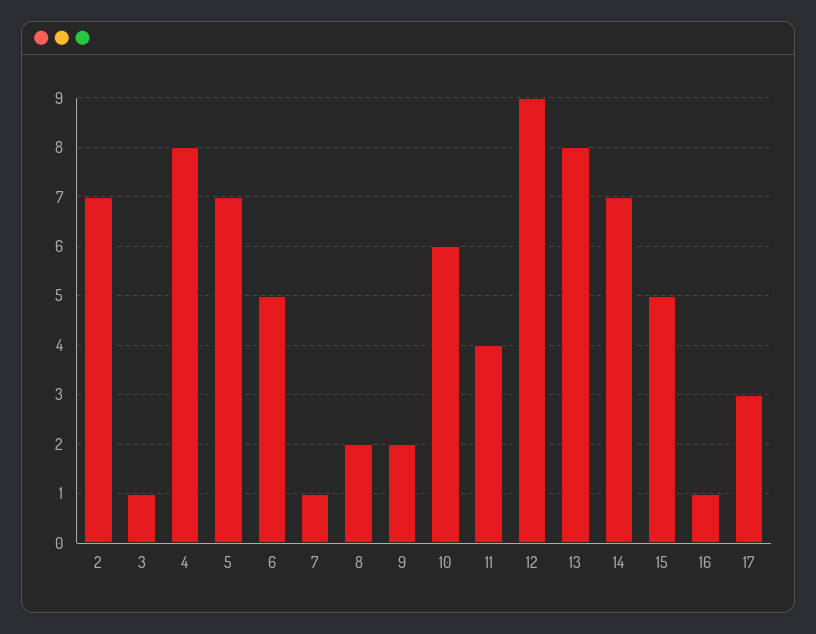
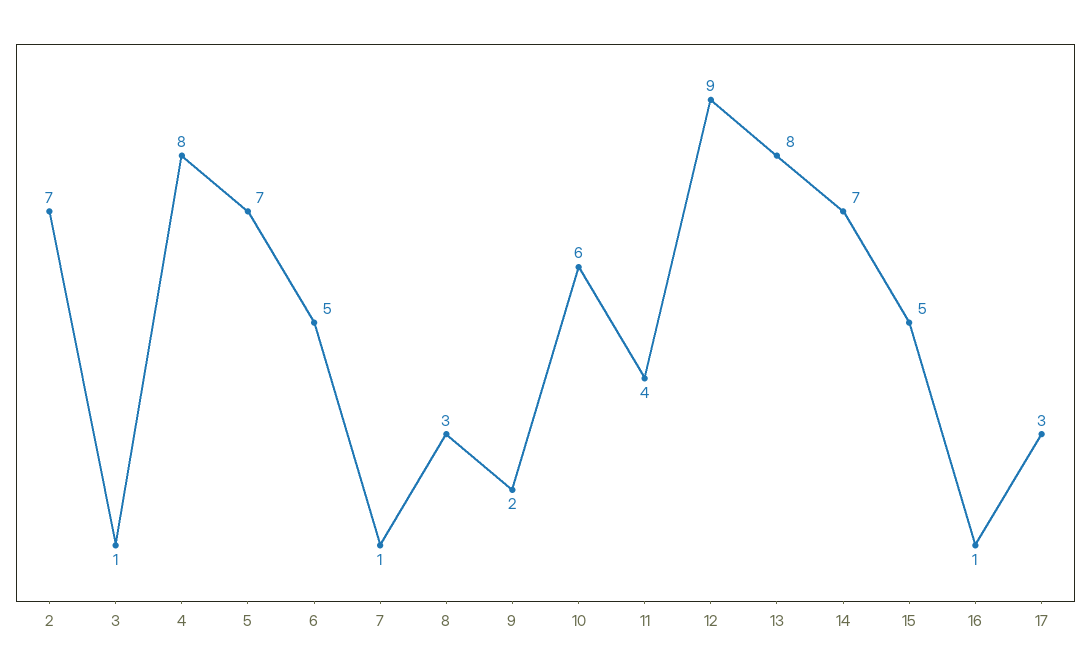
8: 2 -> 3

